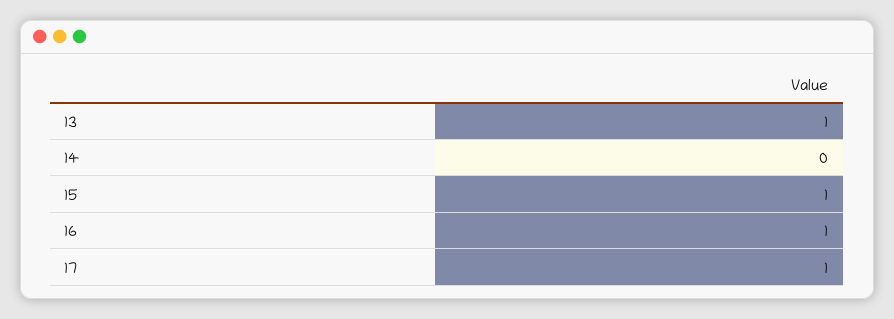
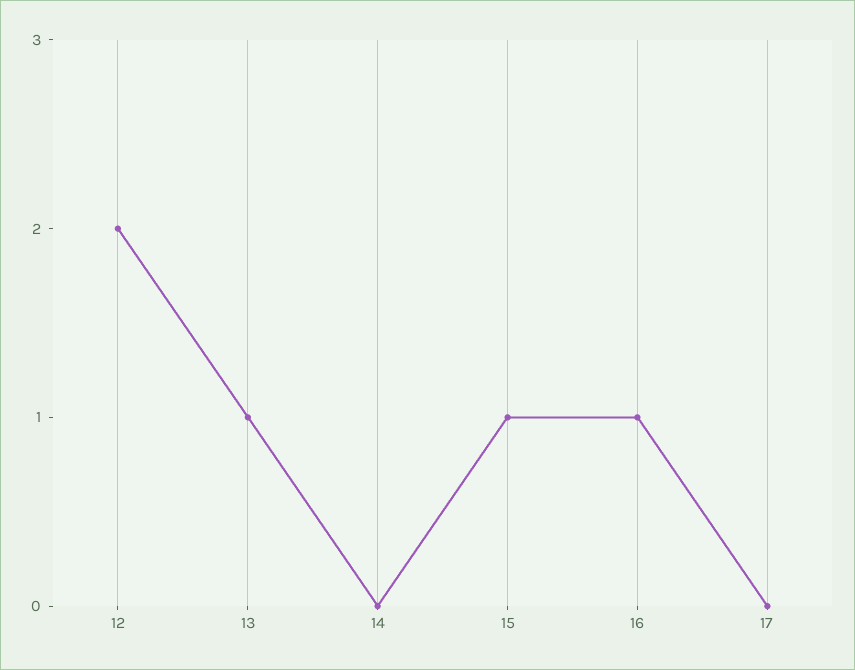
17: 1 -> 0
12: none -> 2

